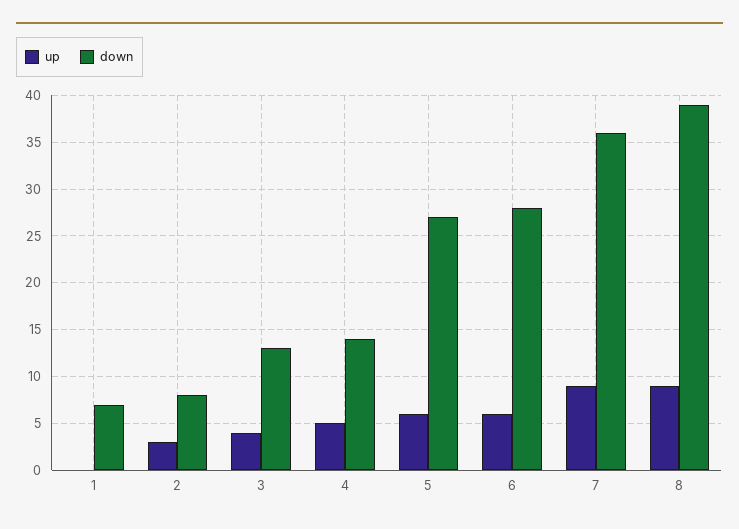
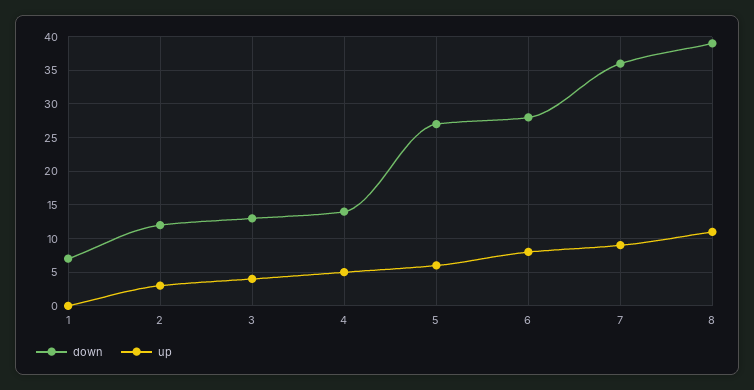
down, 2: 8 -> 12
up, 6: 6 -> 8
up, 8: 9 -> 11

